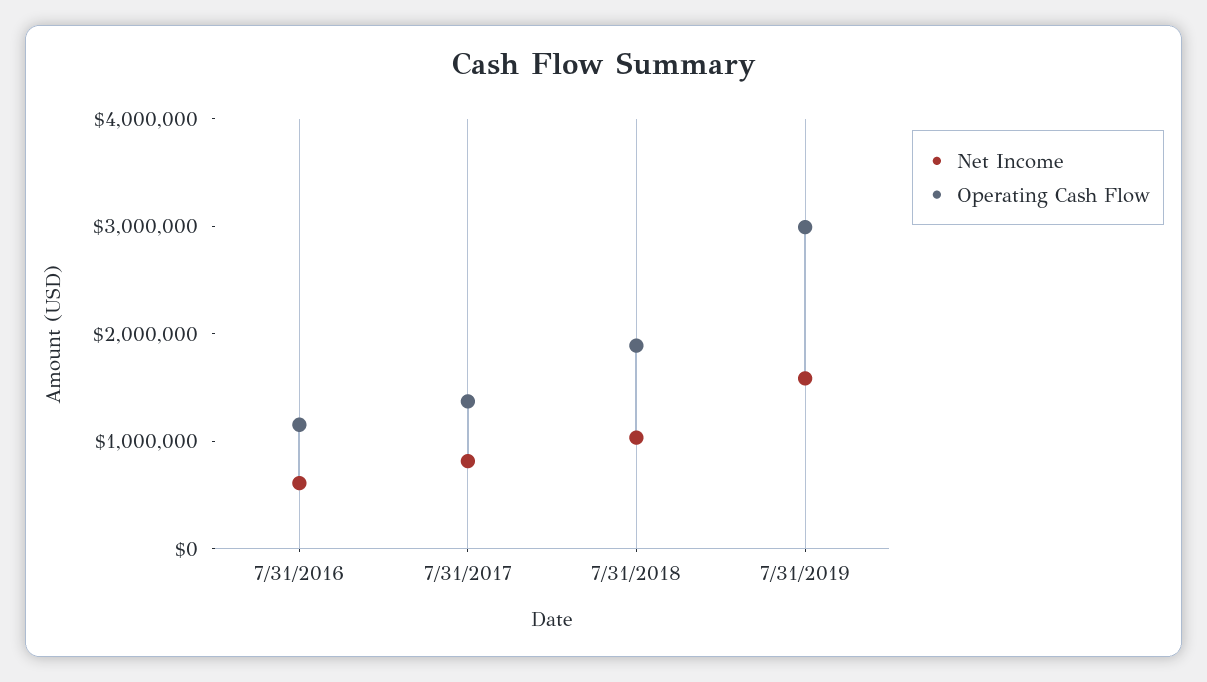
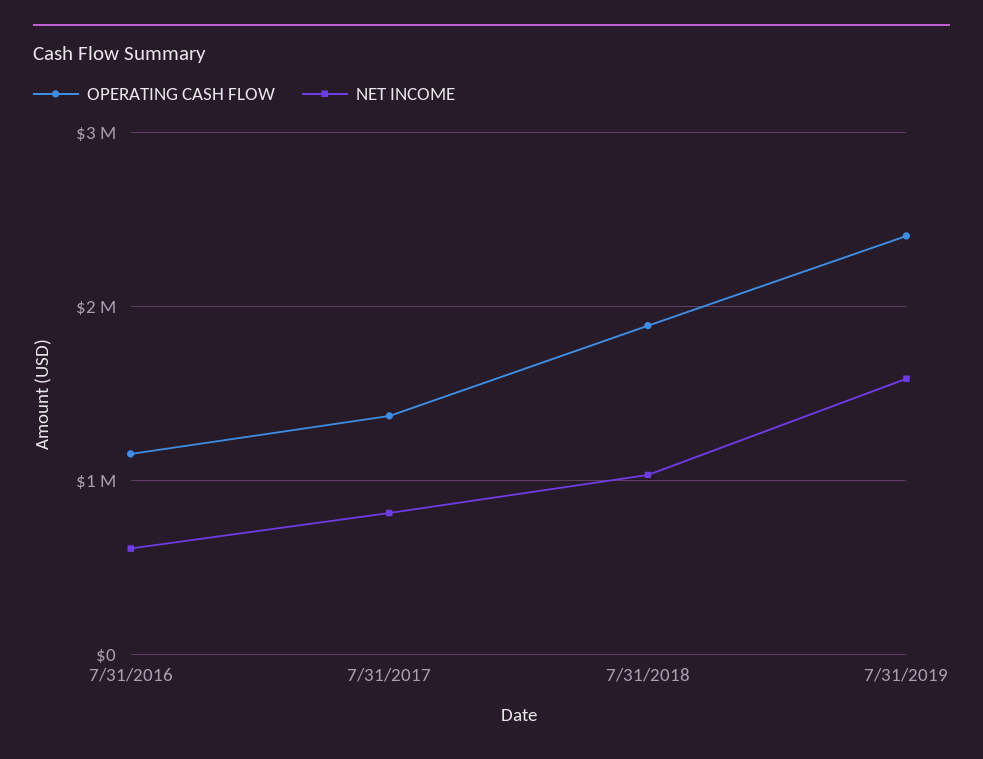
Operating Cash Flow, 7/31/2019: 3000000 -> 2400000

